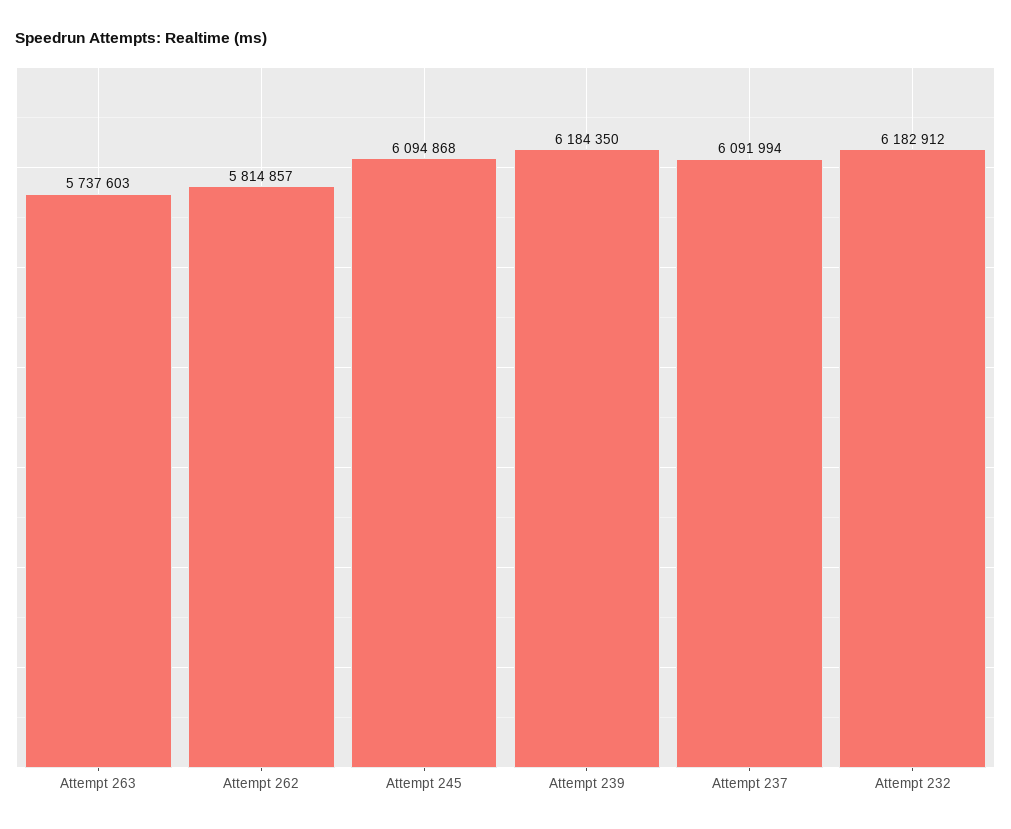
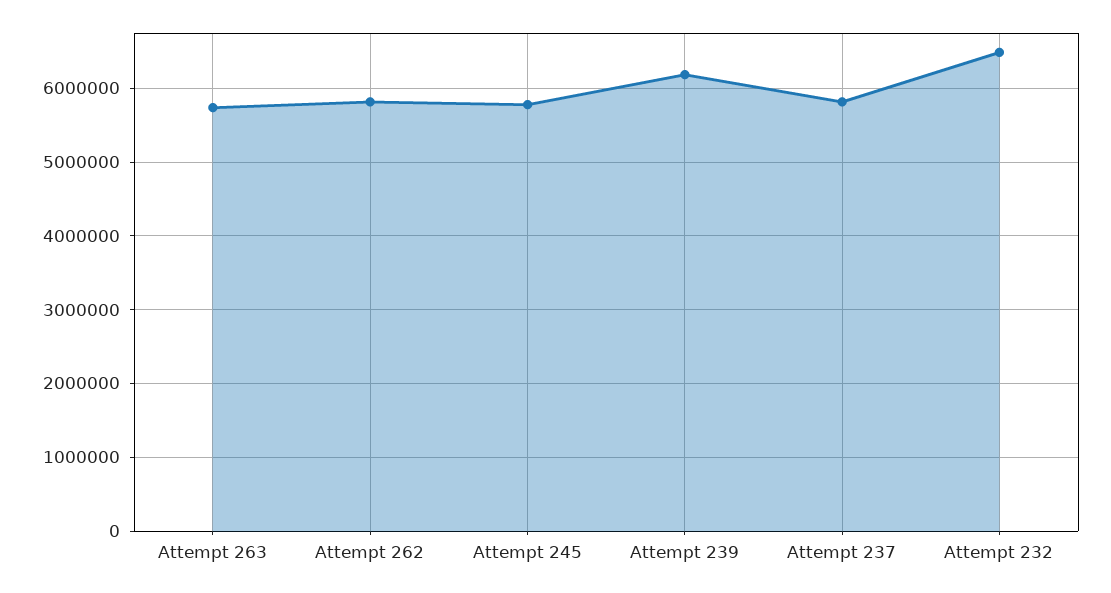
Attempt 245: 6094868 -> 5800000
Attempt 237: 6091994 -> 5800000
Attempt 232: 6182912 -> 6500000

